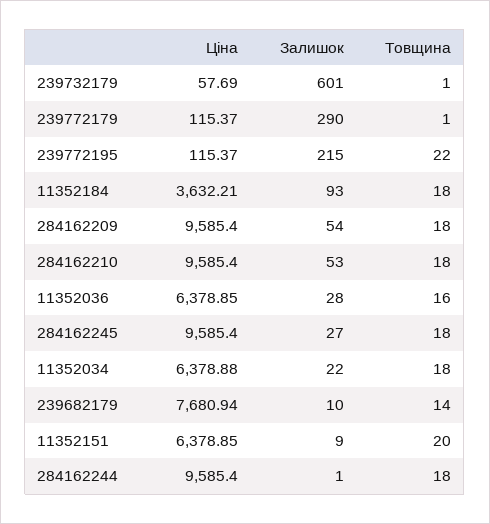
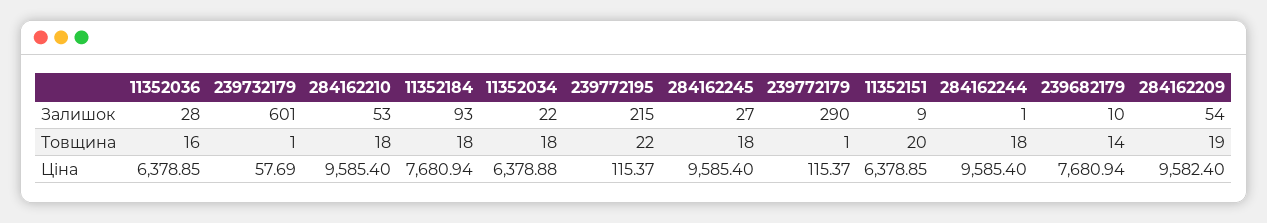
Ціна, 11352184: 3632.21 -> 7680.94
Ціна, 284162209: 9585.4 -> 9582.4
Товщина, 284162209: 18 -> 19

